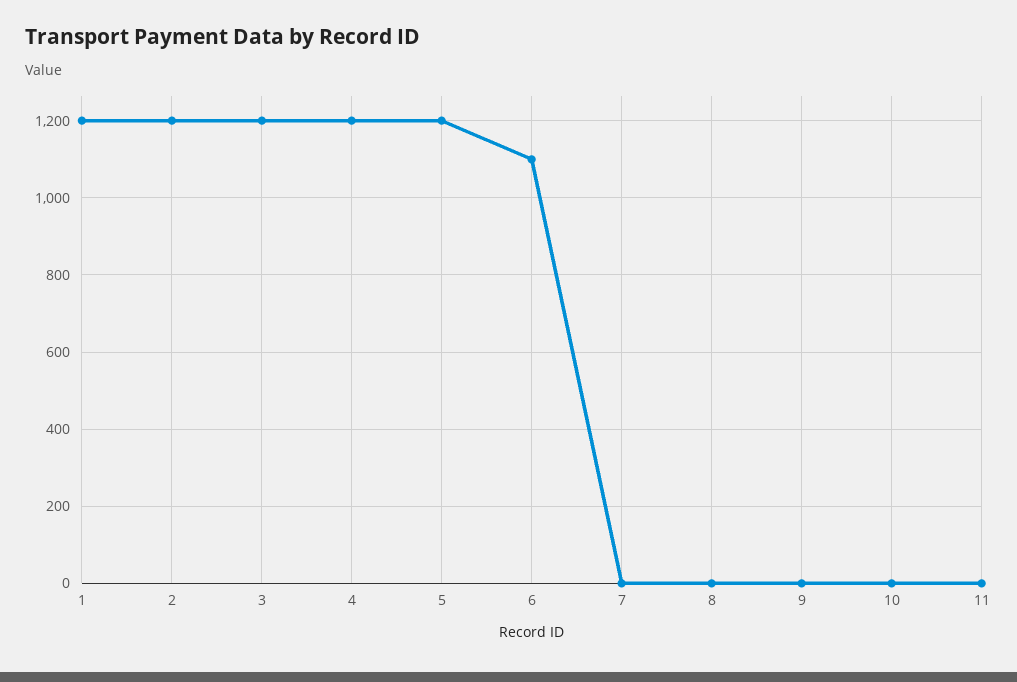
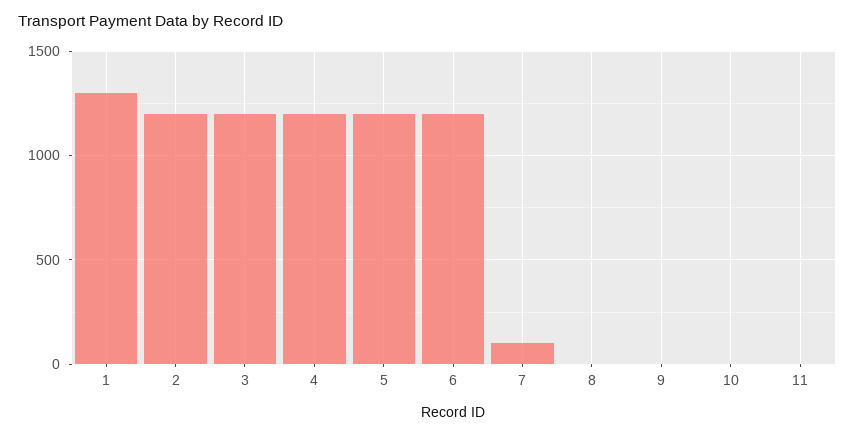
1: 1200 -> 1300
6: 1100 -> 1200
7: 0 -> 100

